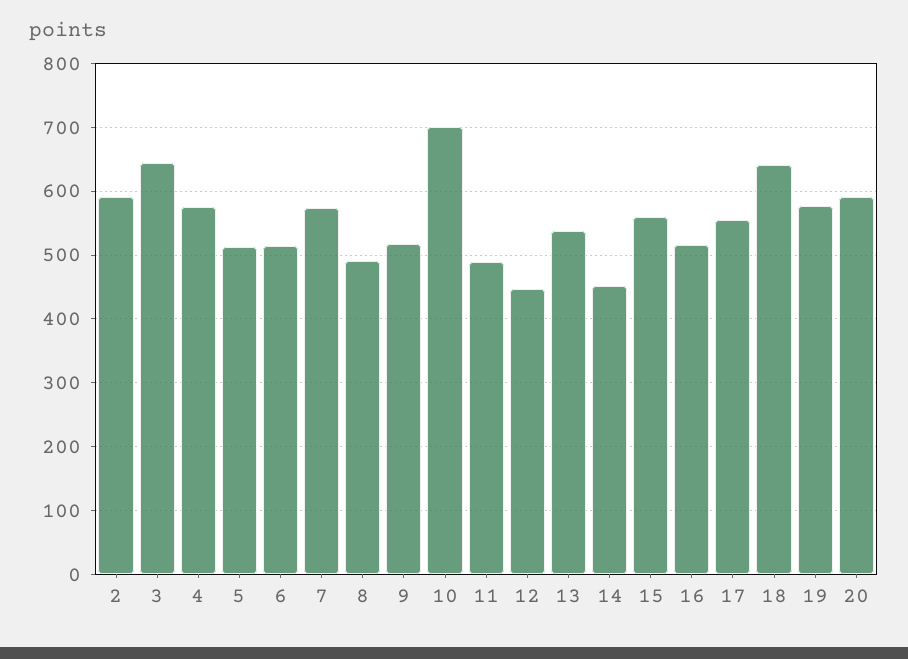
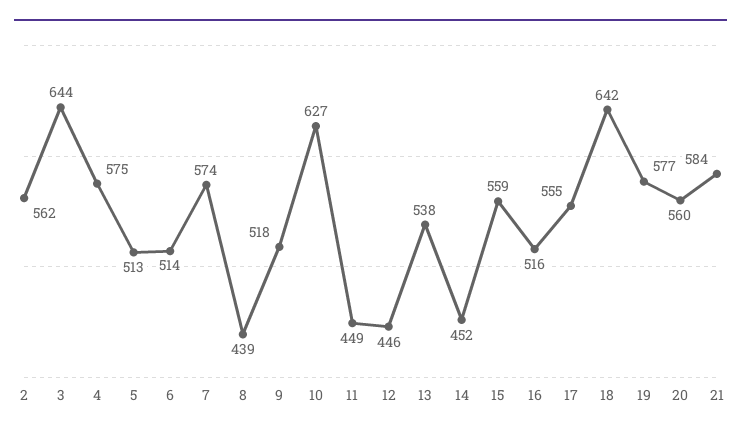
2: 590 -> 562
8: 490 -> 439
10: 700 -> 627
11: 490 -> 449
20: 590 -> 560
21: none -> 584

